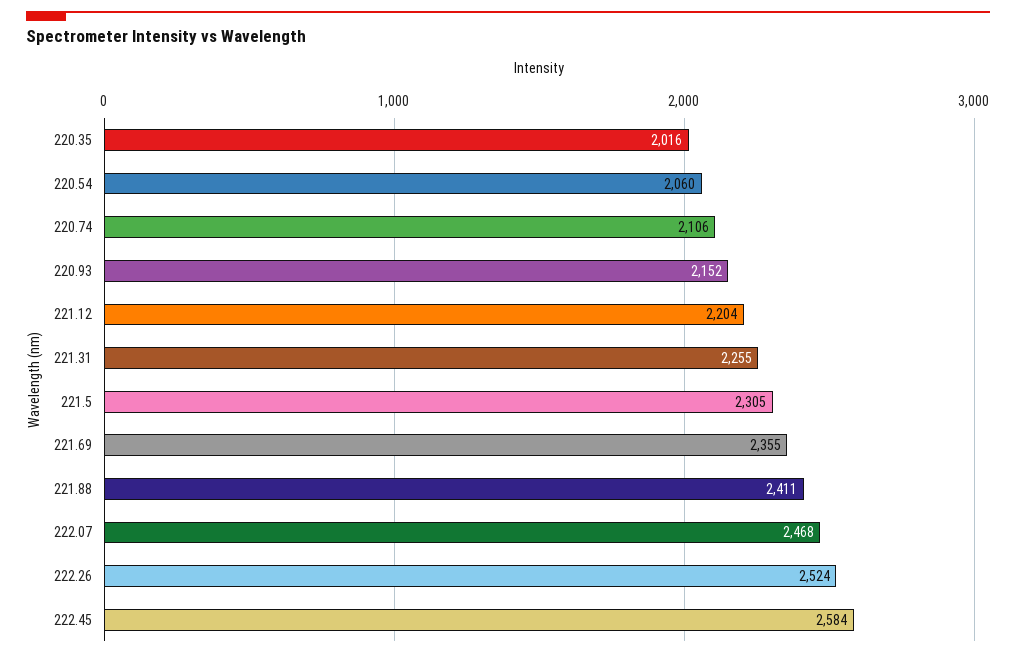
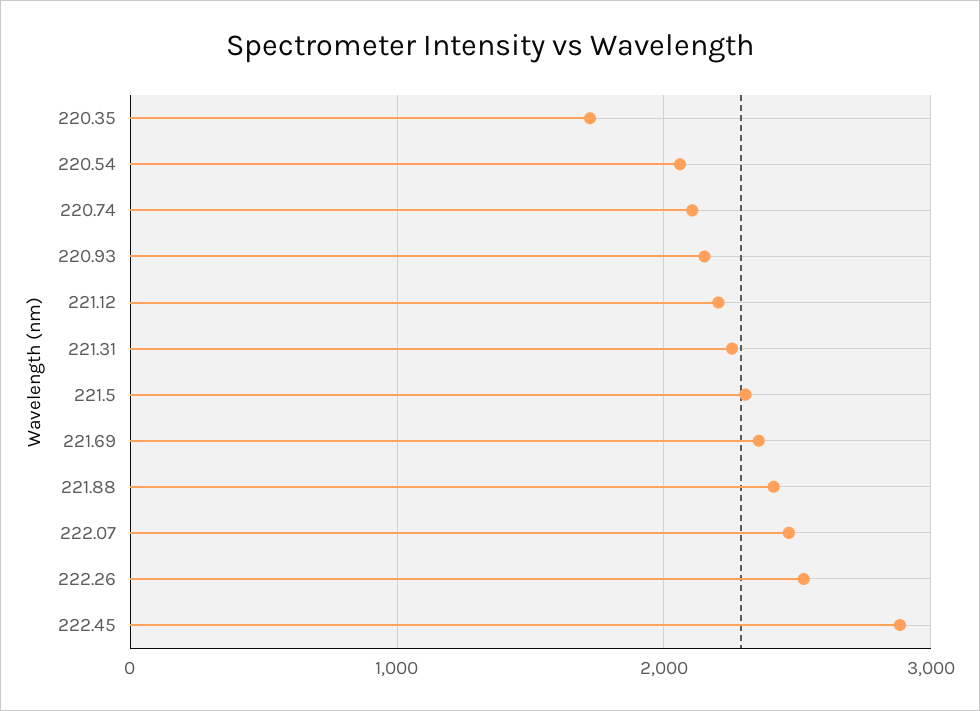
220.35: 2016 -> 1700
222.45: 2584 -> 2900

